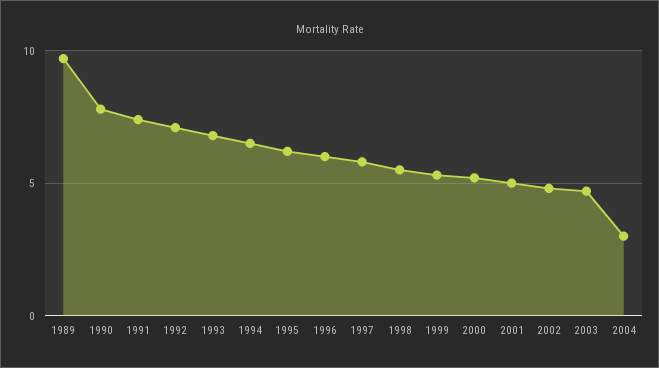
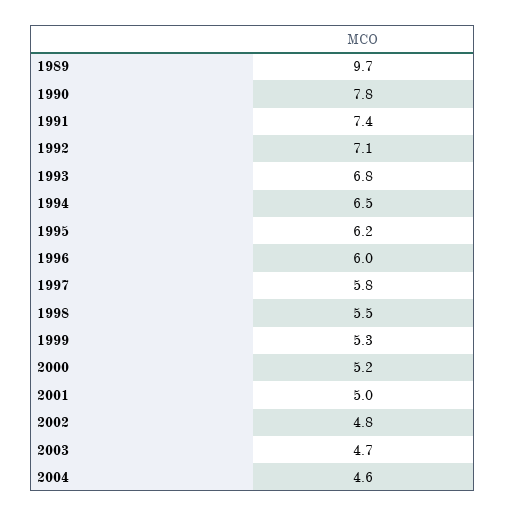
2004: 3 -> 4.6

